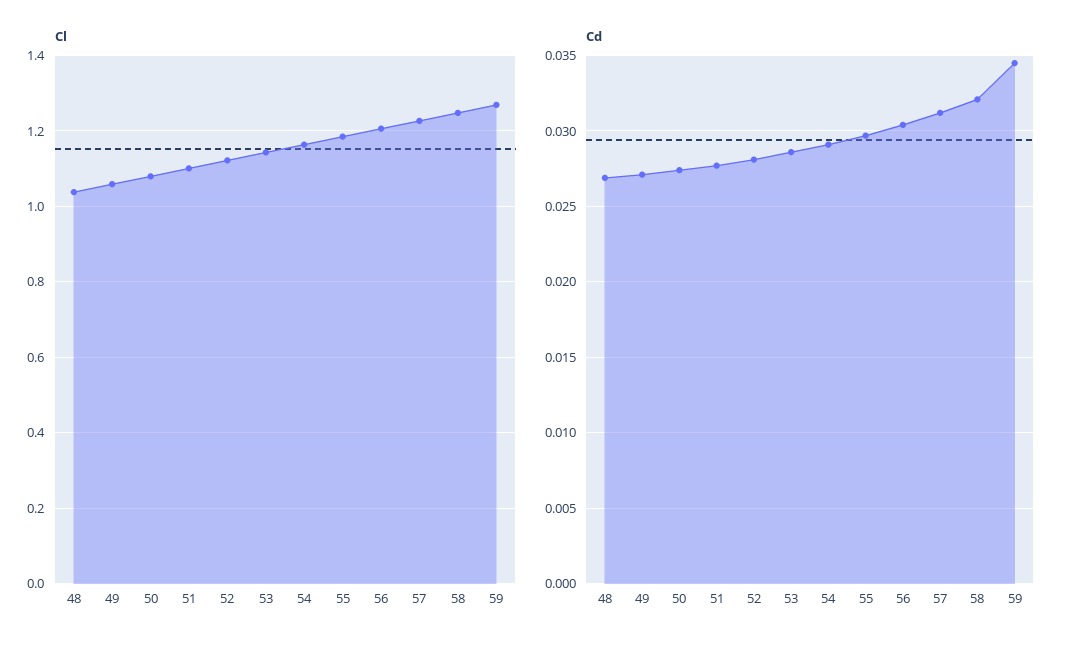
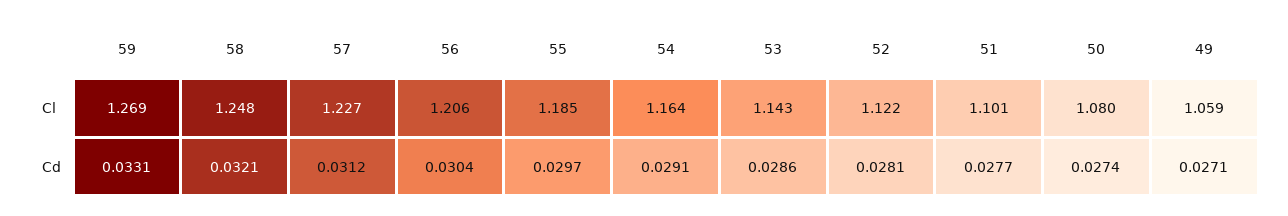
Cl, 48: 1.04 -> none
Cd, 48: 0.027 -> none
Cd, 59: 0.0345 -> 0.0331

